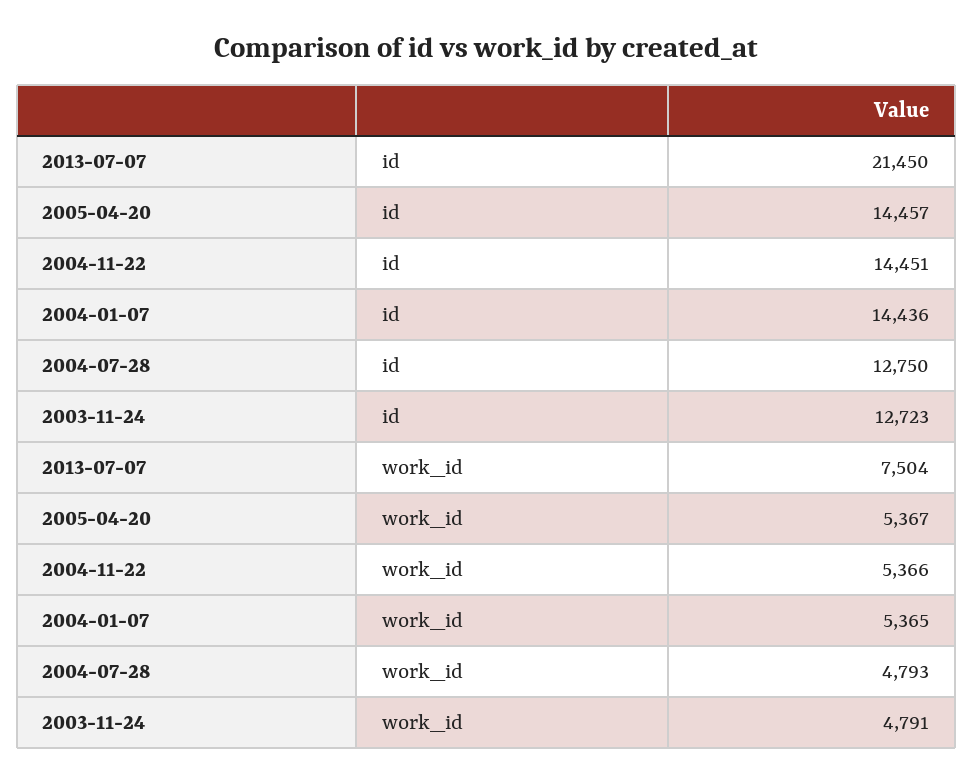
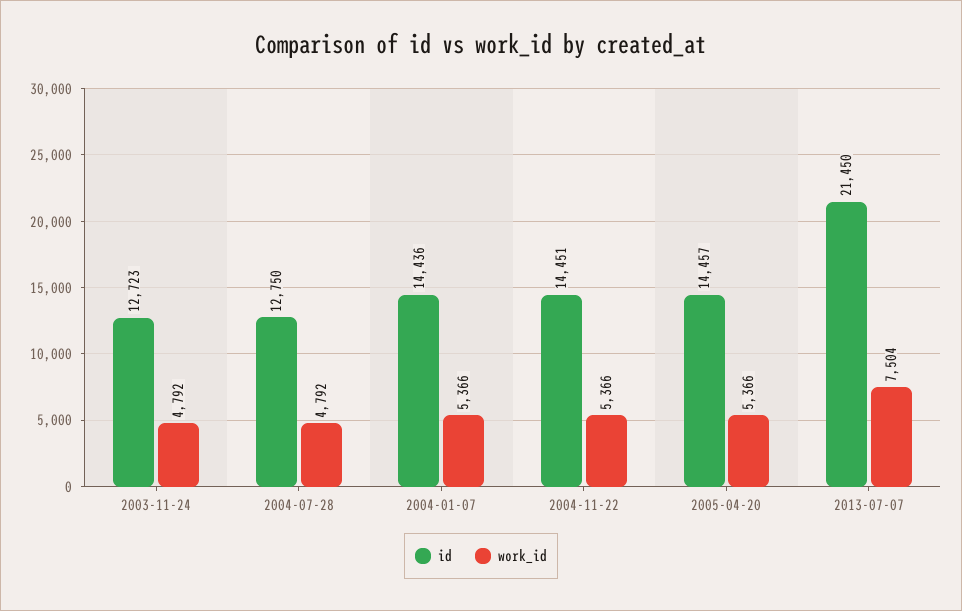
work_id, 2005-04-20: 5367 -> 5366
work_id, 2004-01-07: 5365 -> 5366
work_id, 2004-07-28: 4793 -> 4792
work_id, 2003-11-24: 4791 -> 4792

